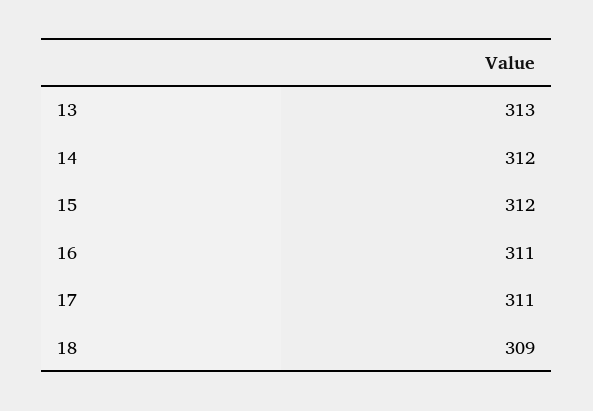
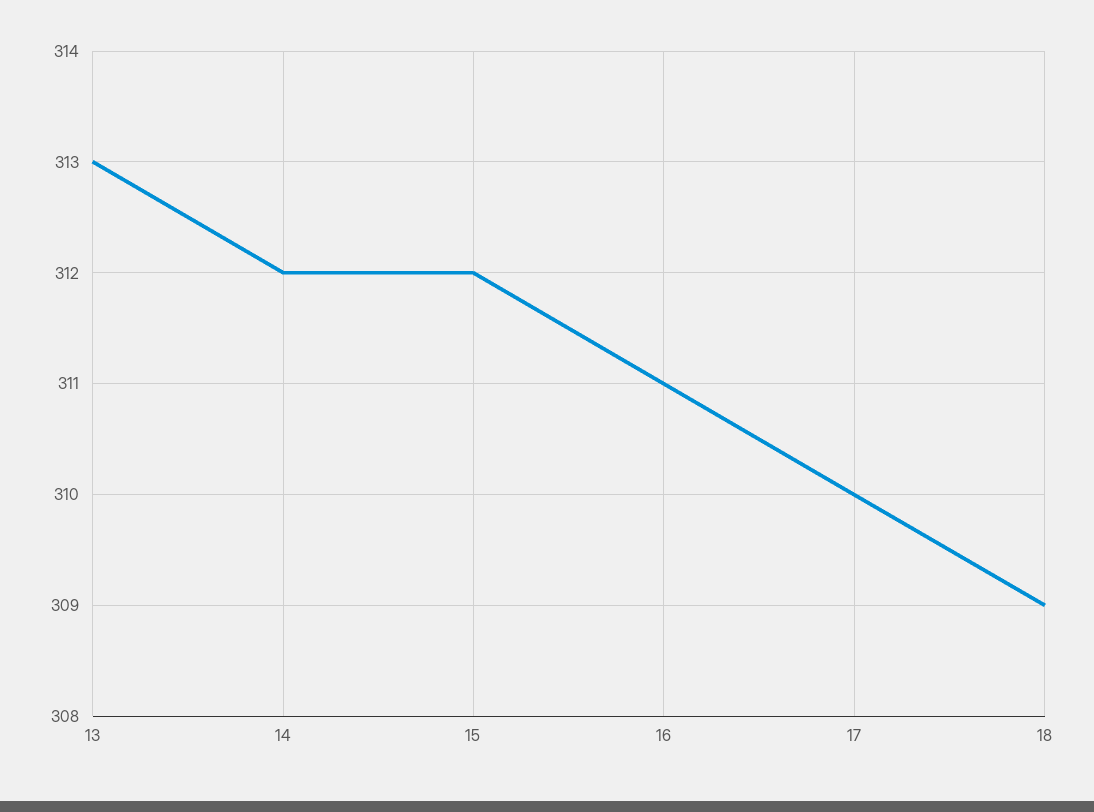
17: 311 -> 310

